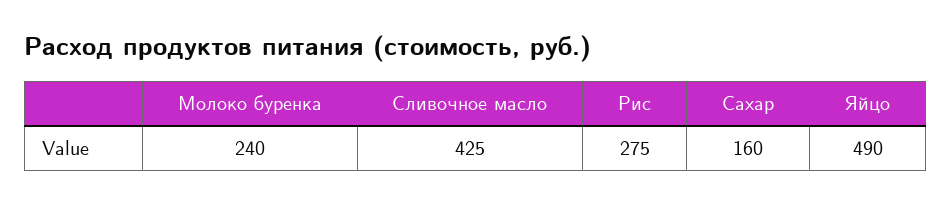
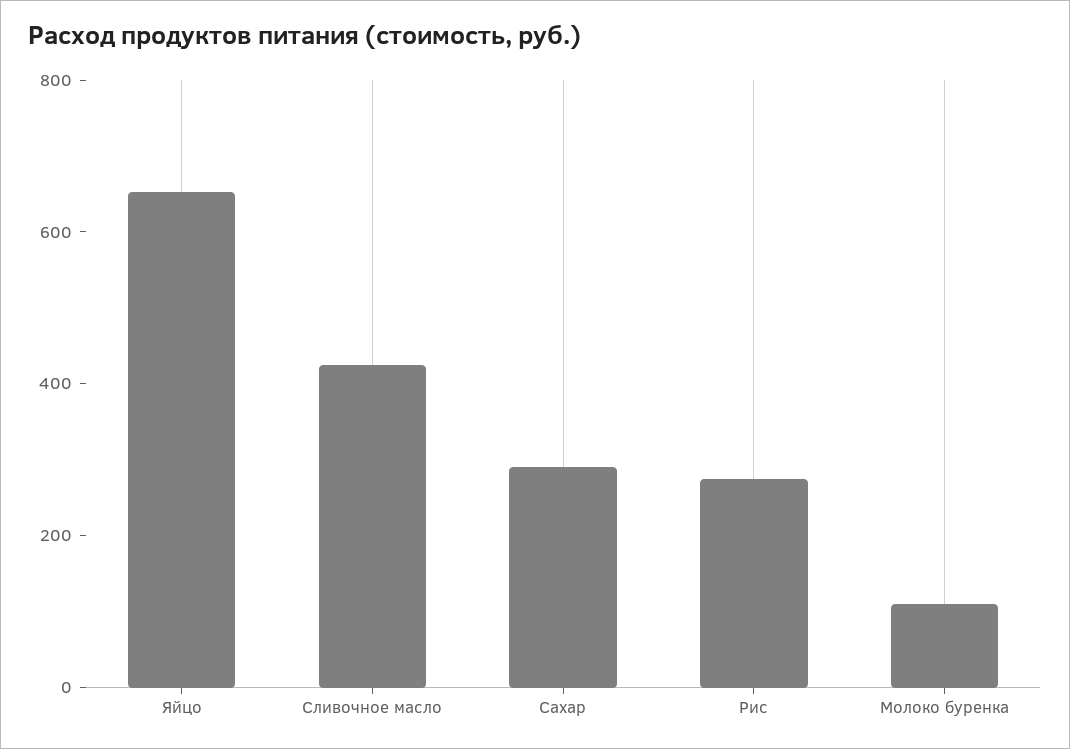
Молоко буренка: 240 -> 100
Сахар: 160 -> 300
Яйцо: 490 -> 650

